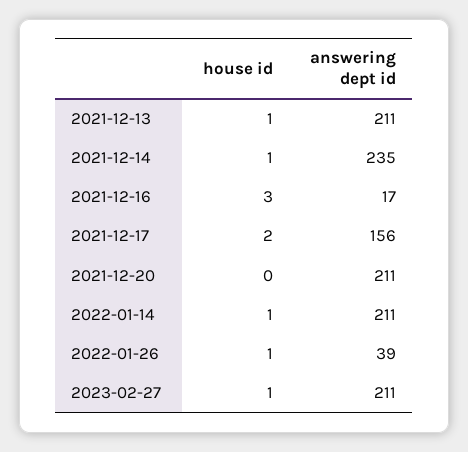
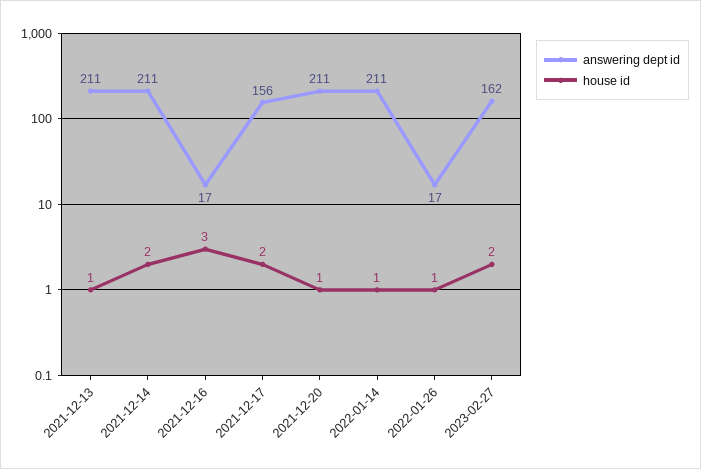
house id, 2021-12-14: 1 -> 2
answering dept id, 2021-12-14: 235 -> 211
house id, 2021-12-20: 0 -> 1
answering dept id, 2022-01-26: 39 -> 17
house id, 2023-02-27: 1 -> 2
answering dept id, 2023-02-27: 211 -> 162

